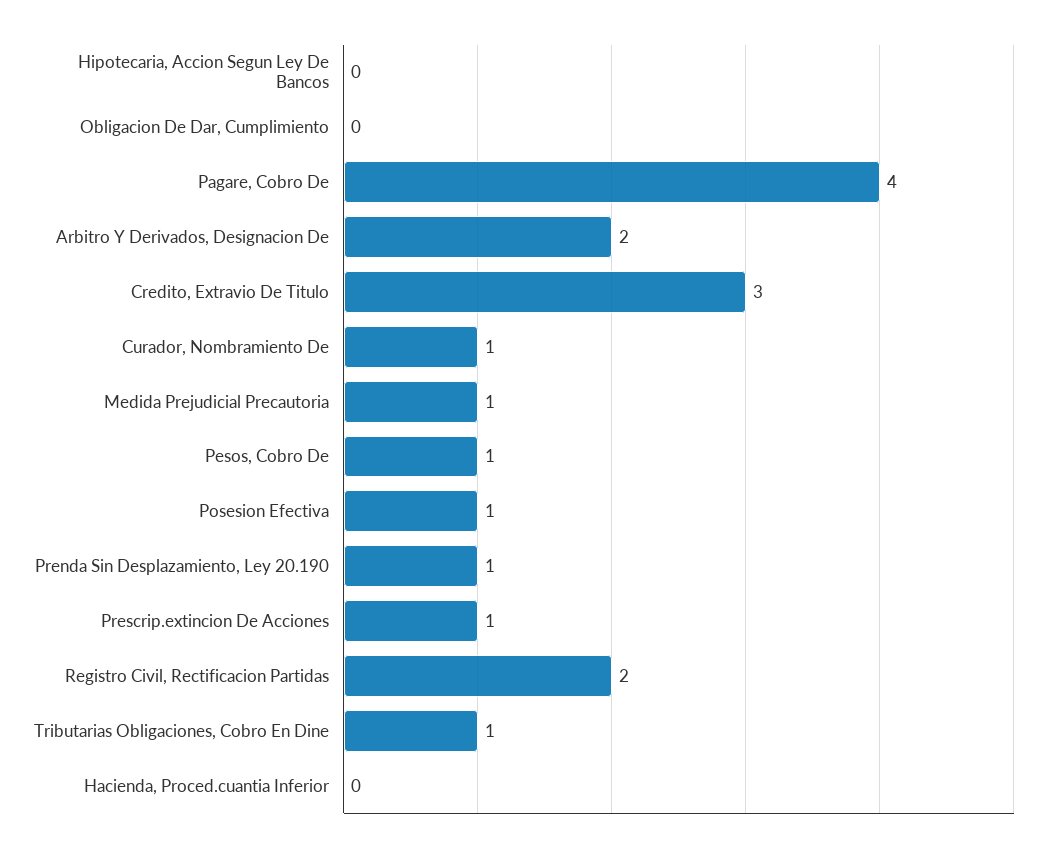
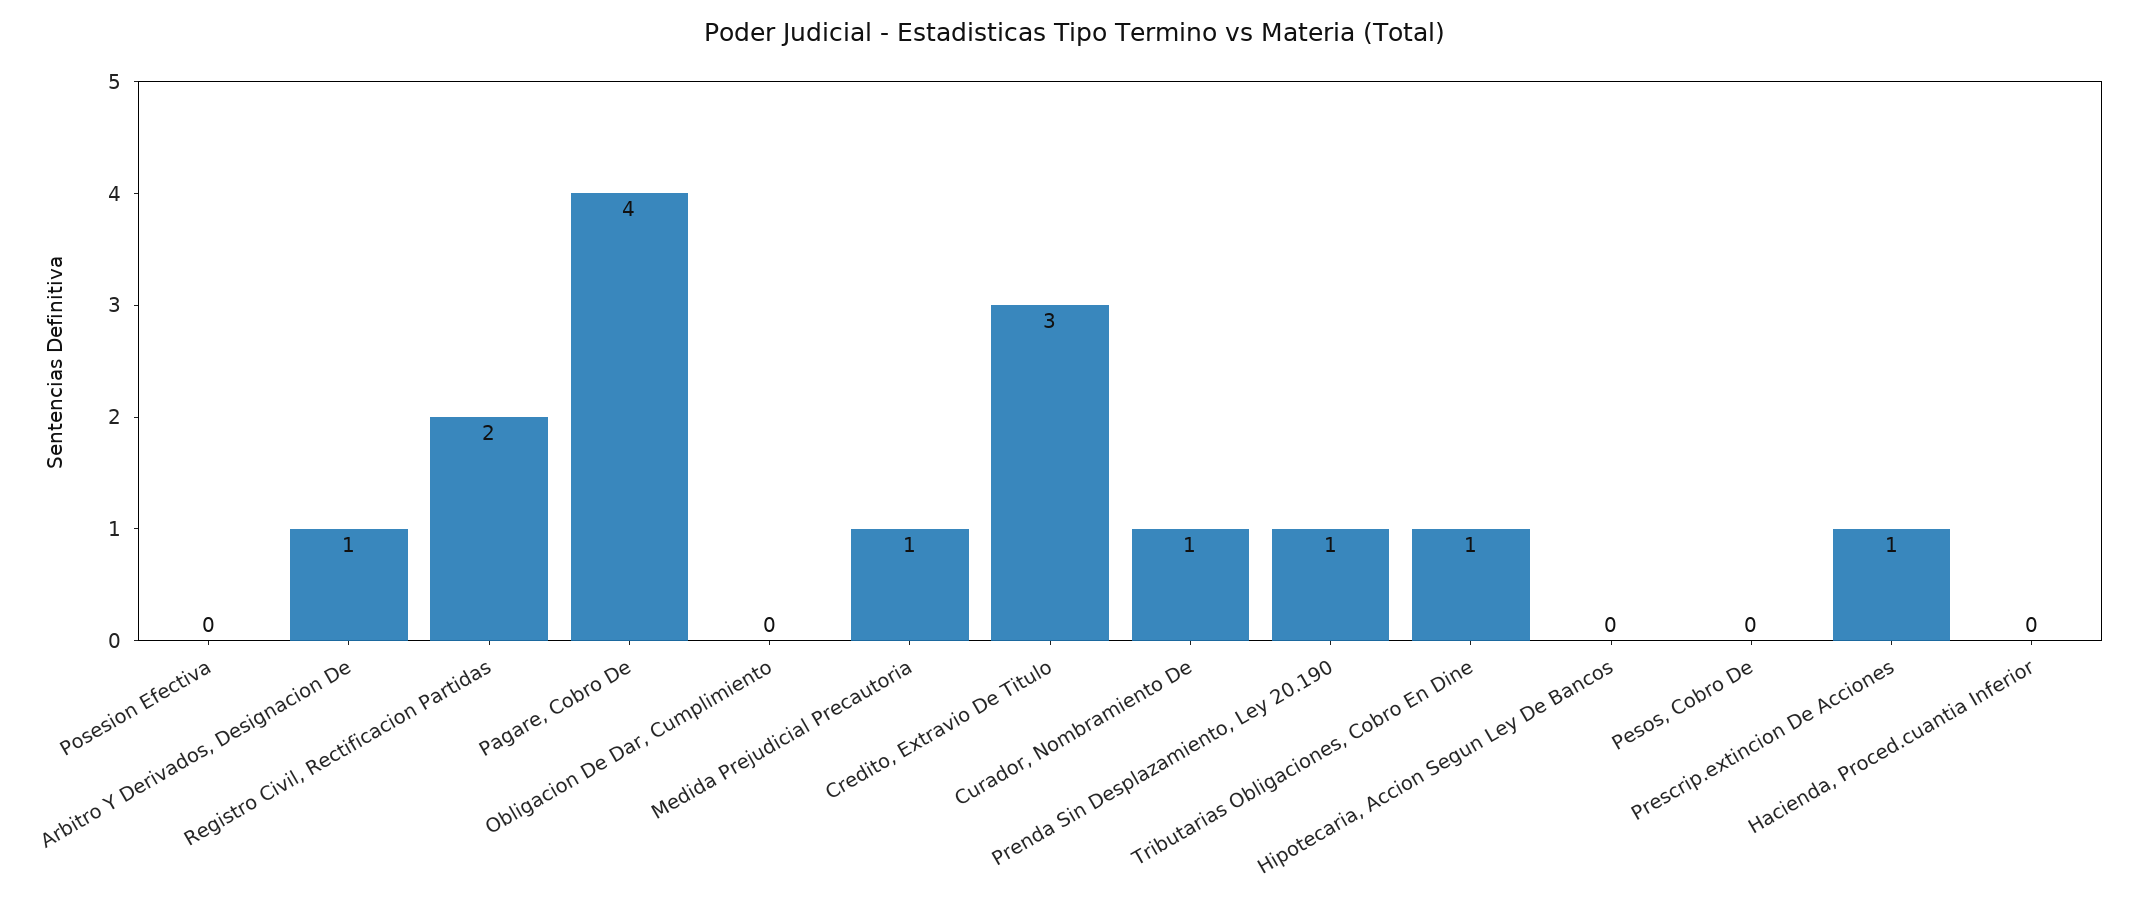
Arbitro Y Derivados, Designacion De: 2 -> 1
Pesos, Cobro De: 1 -> 0
Posesion Efectiva: 1 -> 0

